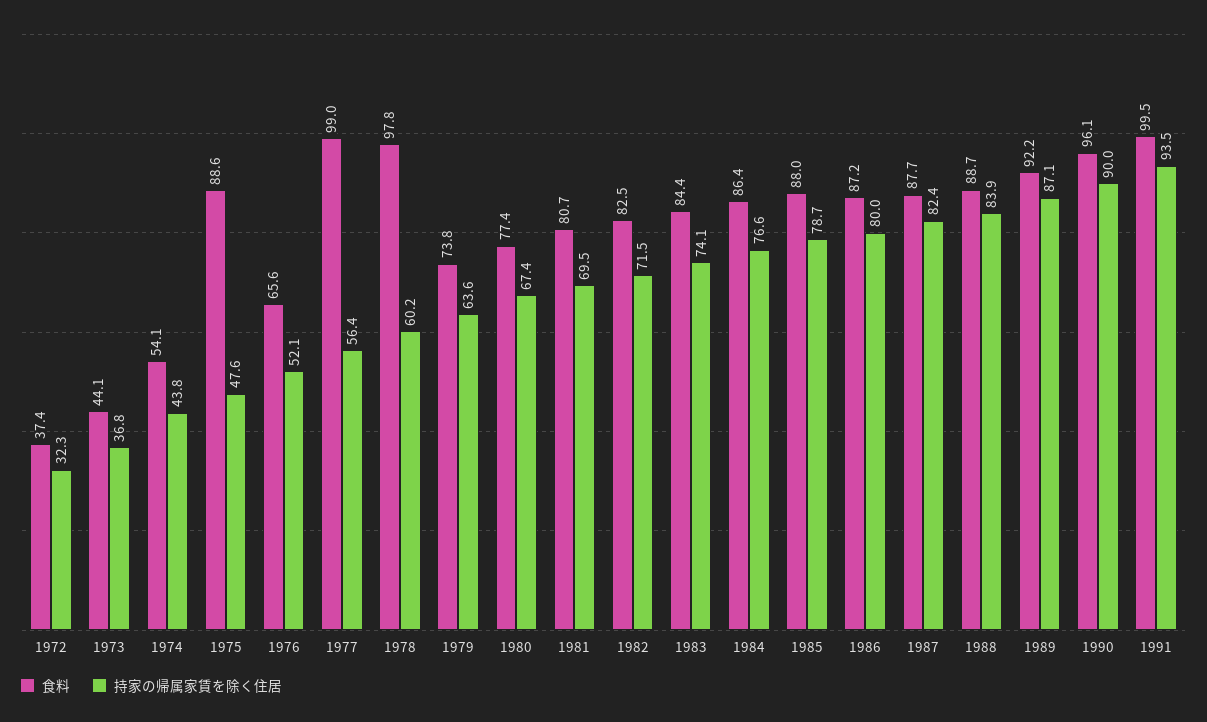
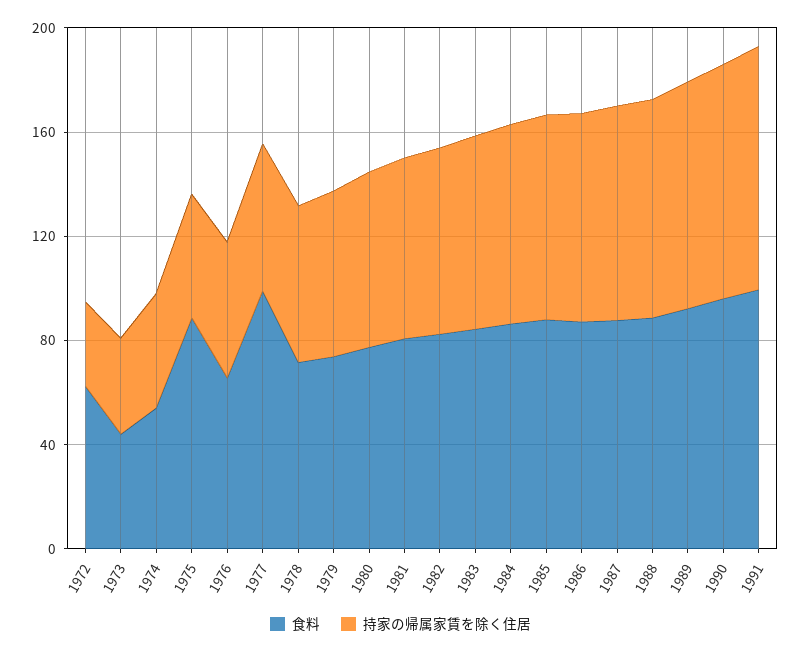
食料, 1972: 37.4 -> 60
食料, 1978: 97.8 -> 70

